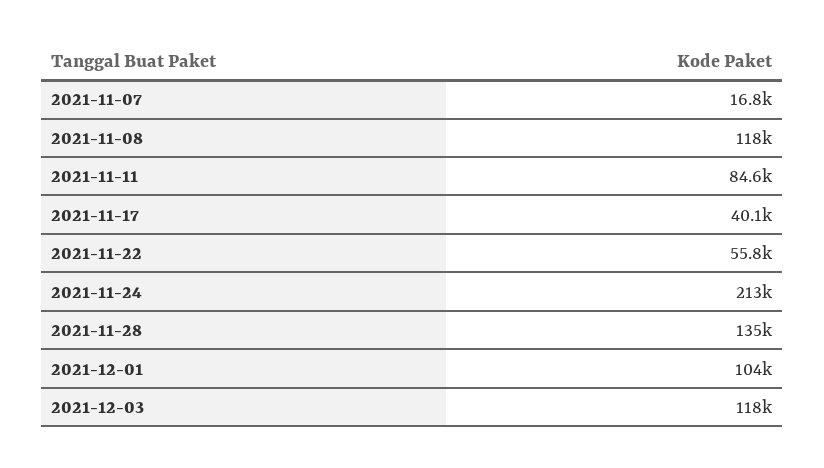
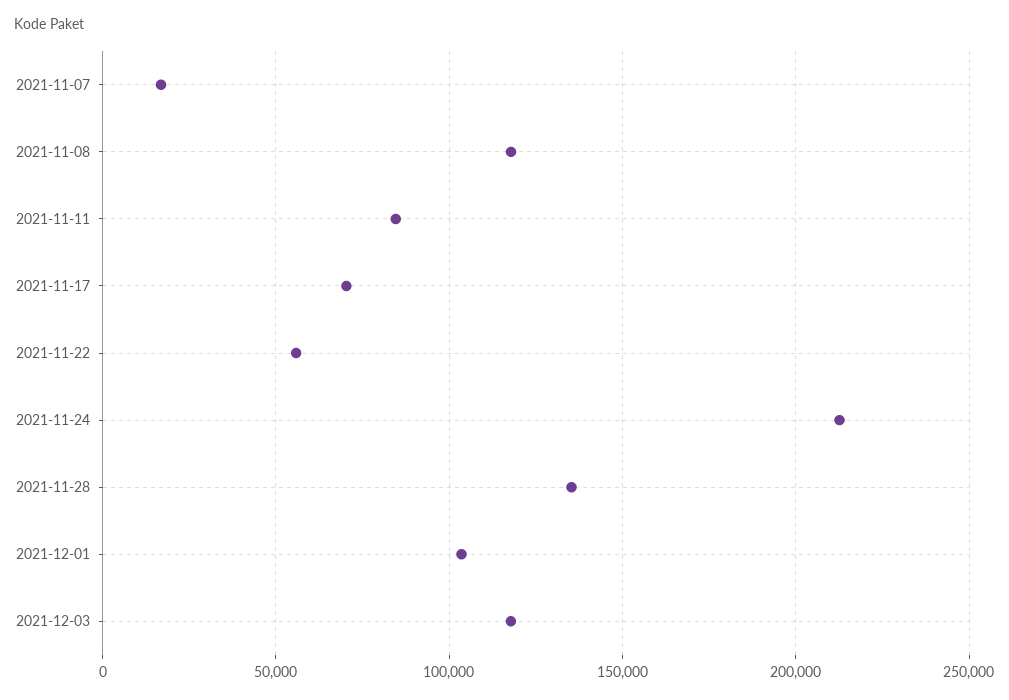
2021-11-17: 40100 -> 70000

